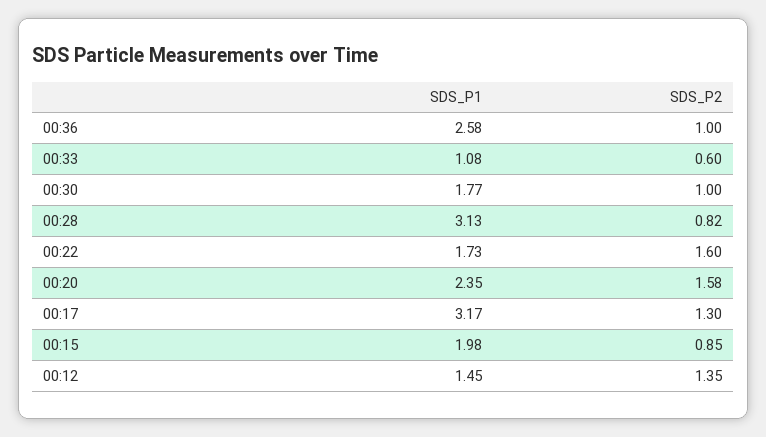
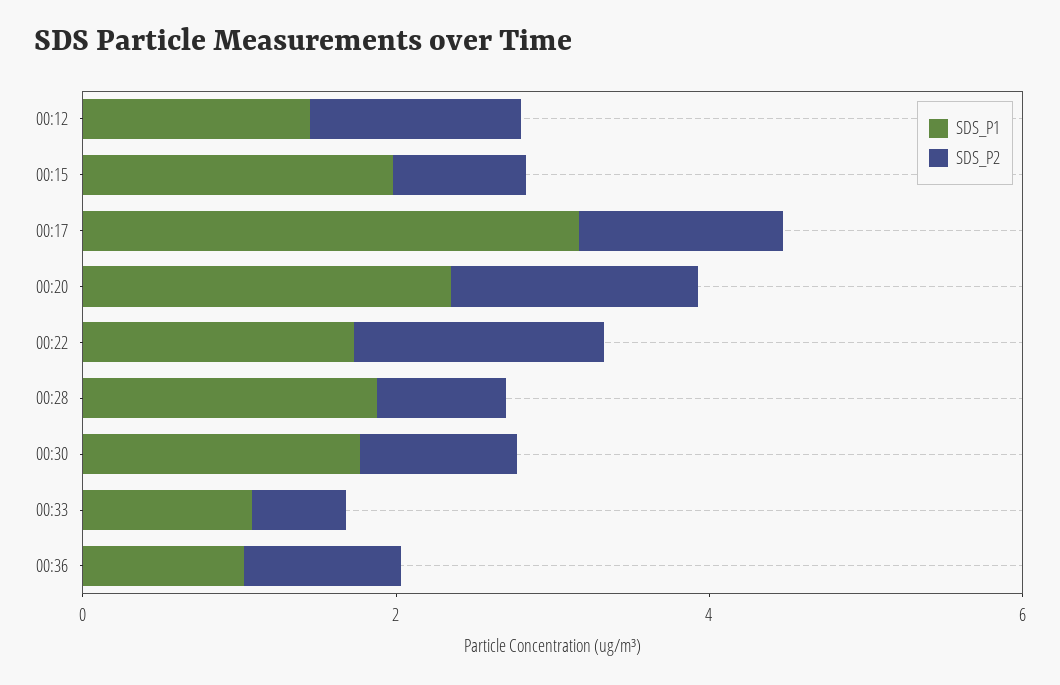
SDS_P1, 00:36: 2.58 -> 1
SDS_P1, 00:28: 3.13 -> 2

